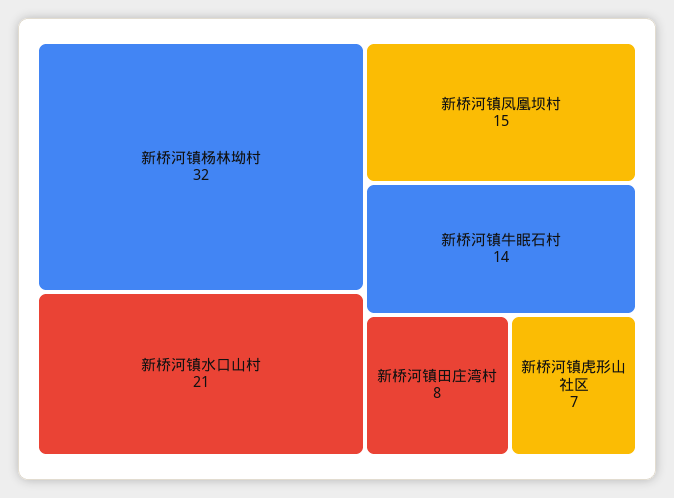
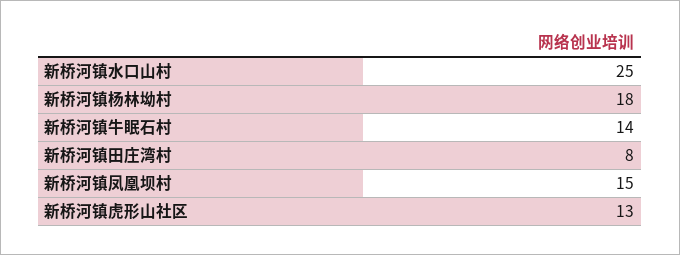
新桥河镇杨林坳村: 32 -> 18
新桥河镇水口山村: 21 -> 25
新桥河镇虎形山社区: 7 -> 13

